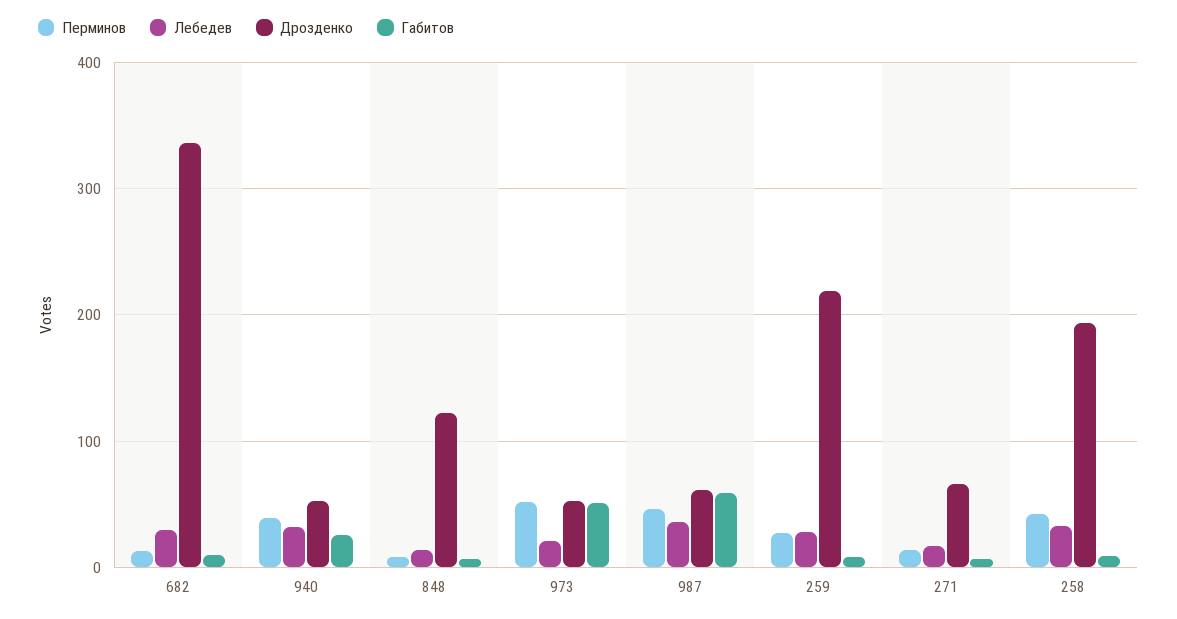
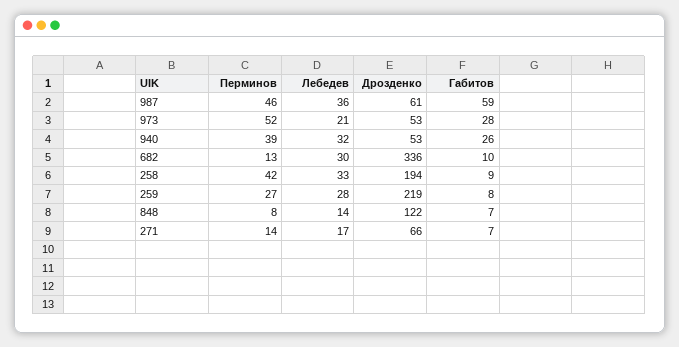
Габитов, 973: 50 -> 28

